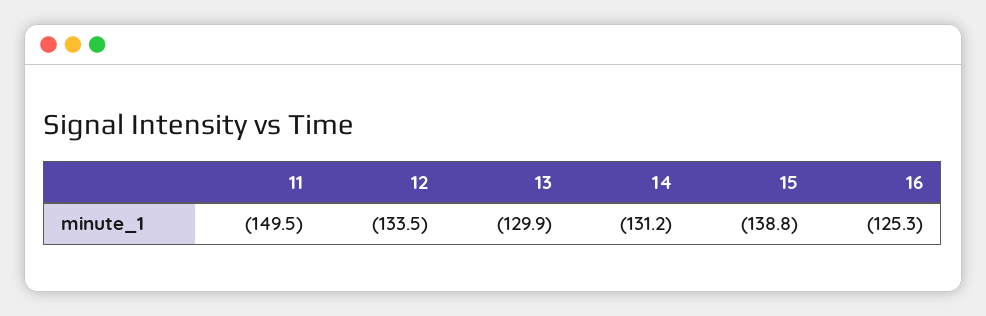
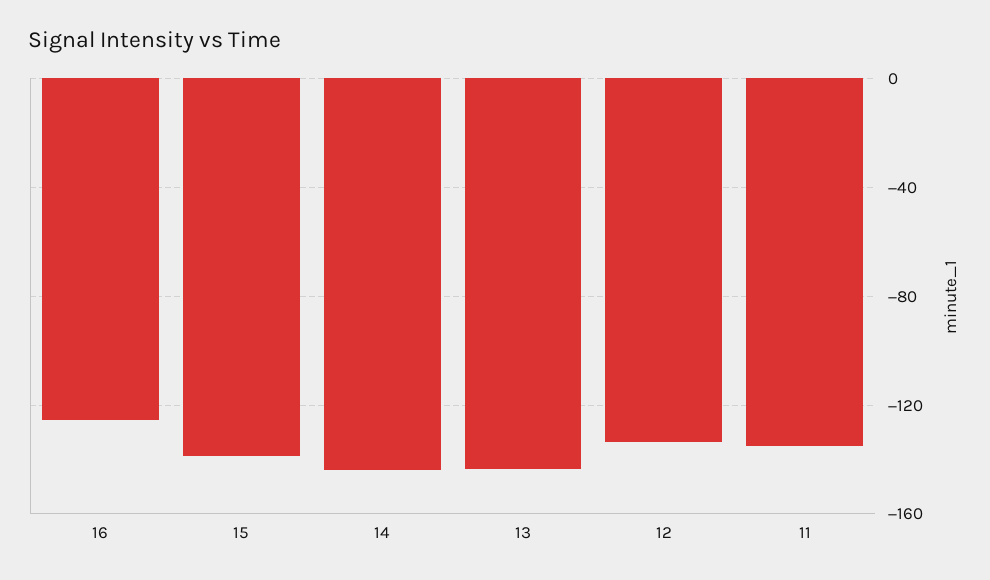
11: -149.5 -> -135
13: -129.9 -> -145
14: -131.2 -> -145

